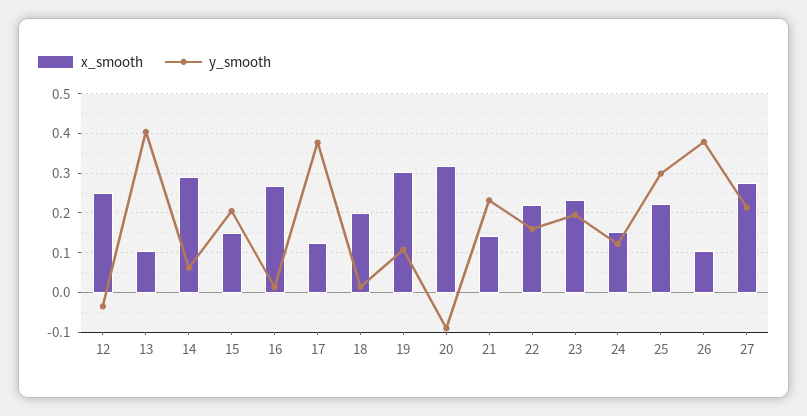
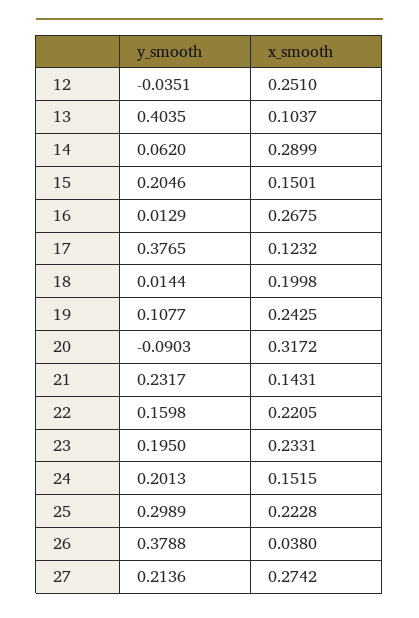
x_smooth, 19: 0.3 -> 0.2425
y_smooth, 24: 0.12 -> 0.2013
x_smooth, 26: 0.1 -> 0.038

